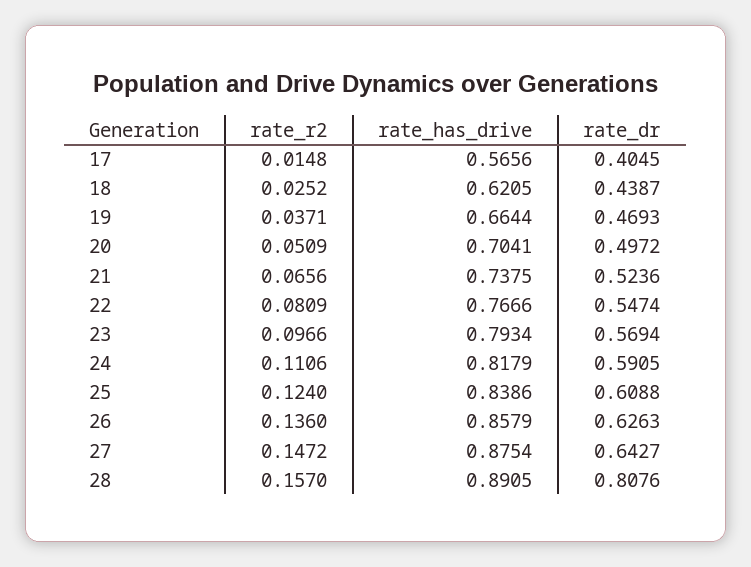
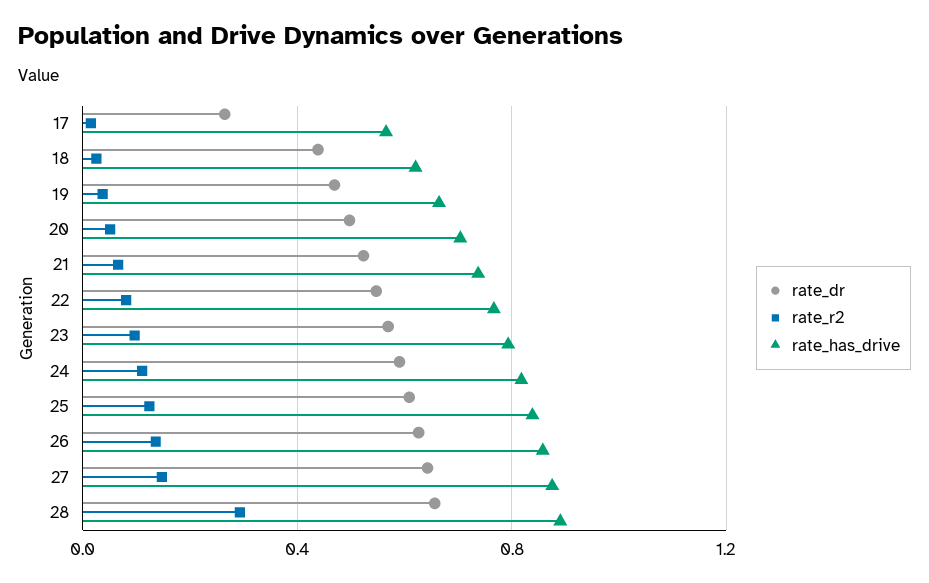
rate_dr, 17: 0.4045 -> 0.25
rate_r2, 28: 0.157 -> 0.3
rate_dr, 28: 0.8076 -> 0.65

